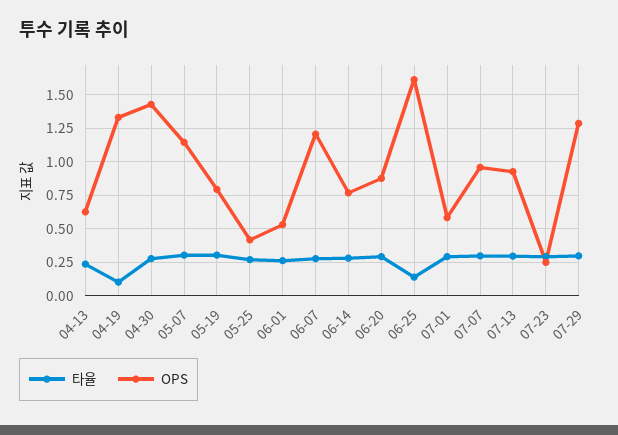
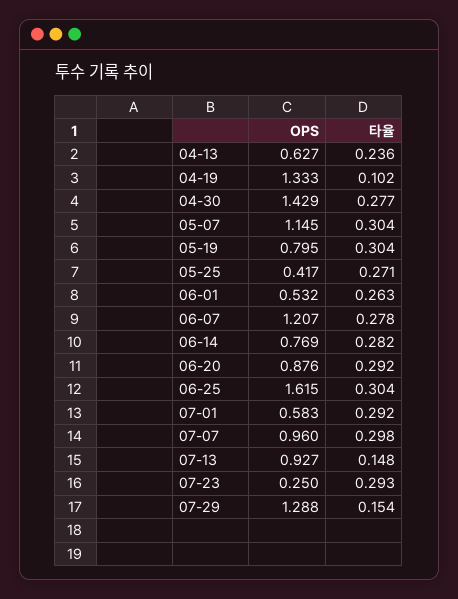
타율, 06-25: 0.15 -> 0.304
타율, 07-13: 0.3 -> 0.148
타율, 07-29: 0.3 -> 0.154

